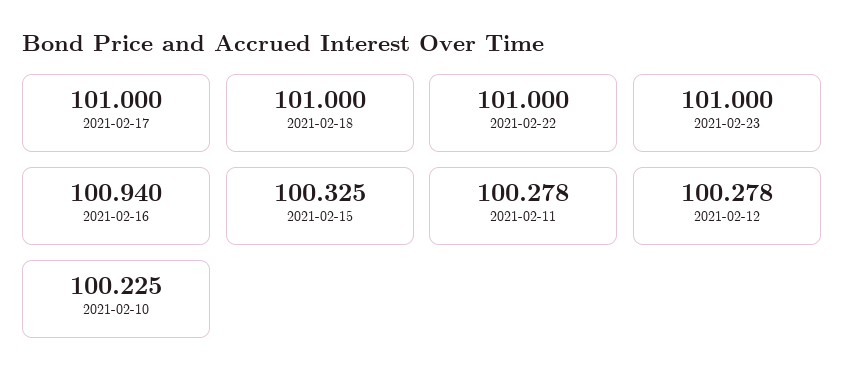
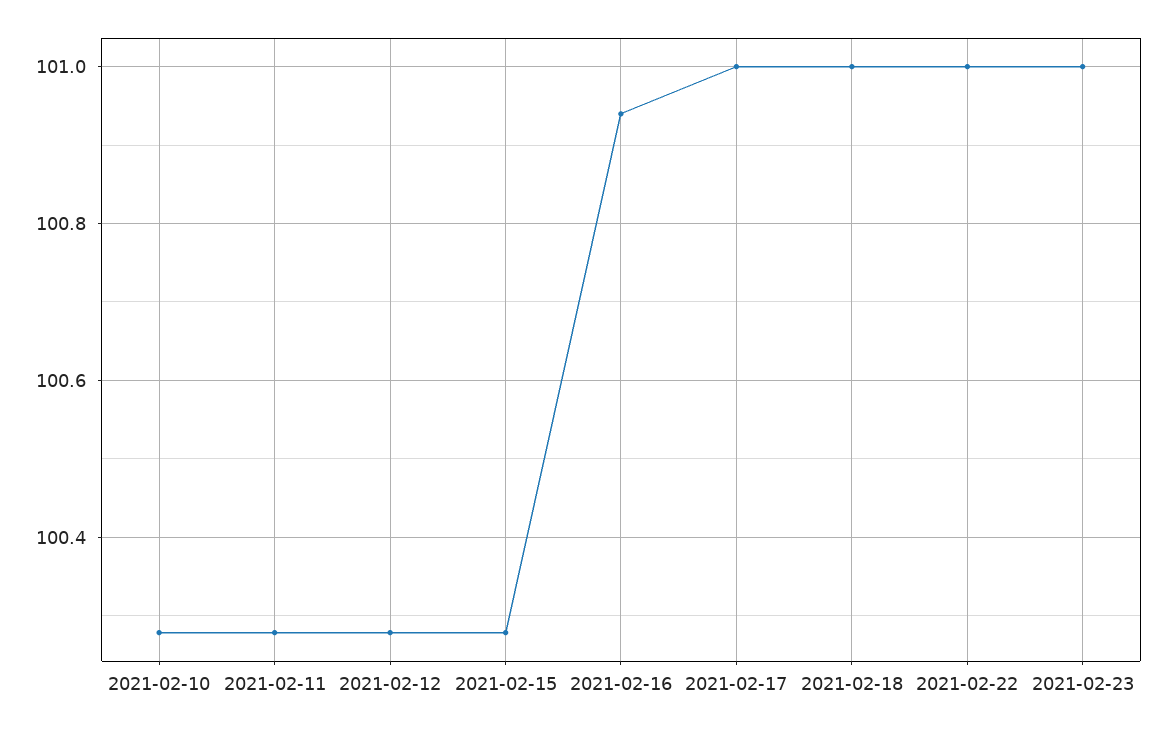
2021-02-15: 100.325 -> 100.28
2021-02-10: 100.225 -> 100.28

